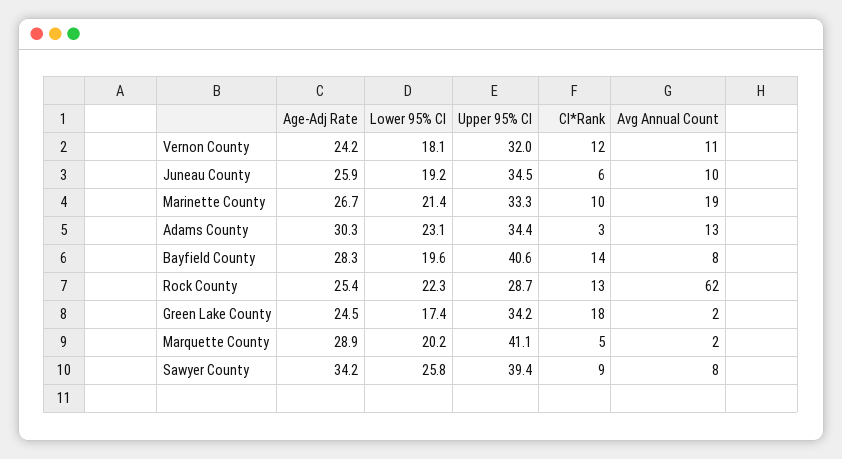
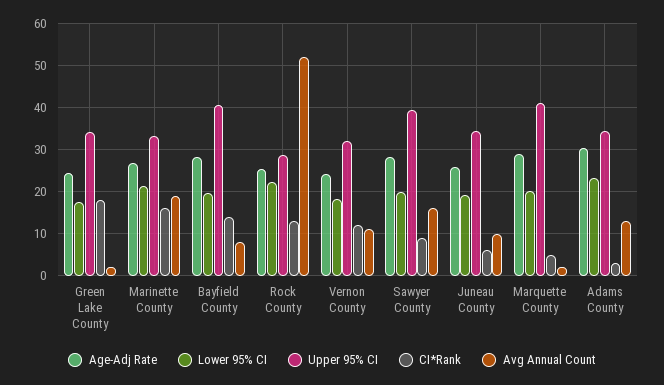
CI*Rank, Marinette County: 10 -> 16
Avg Annual Count, Rock County: 62 -> 52
Age-Adj Rate, Sawyer County: 34.2 -> 28
Lower 95% CI, Sawyer County: 25.8 -> 20
Avg Annual Count, Sawyer County: 8 -> 16

